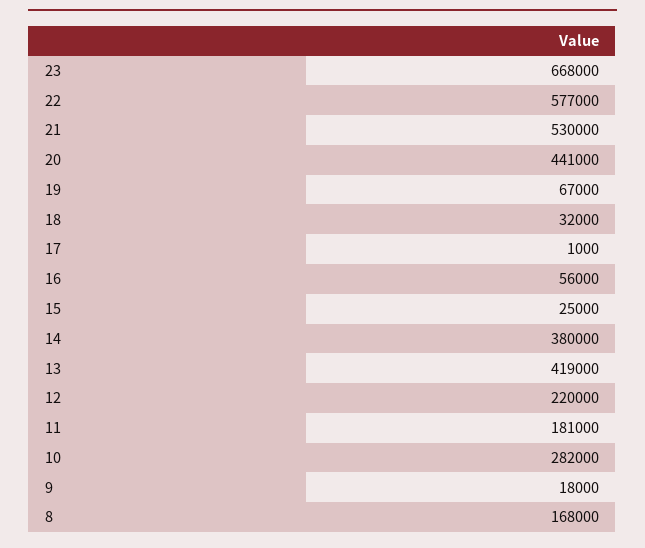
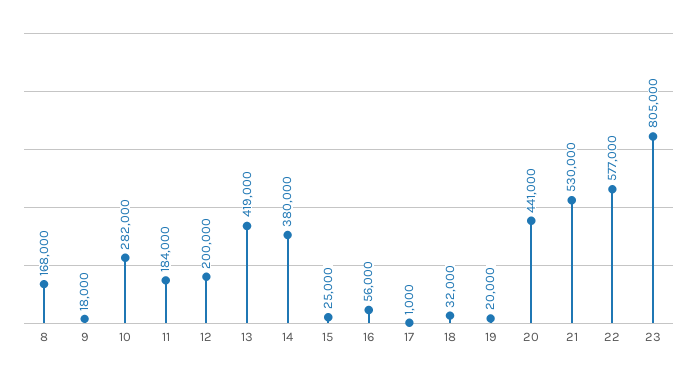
23: 668000 -> 805000
19: 67000 -> 20000
12: 220000 -> 200000
11: 181000 -> 184000

